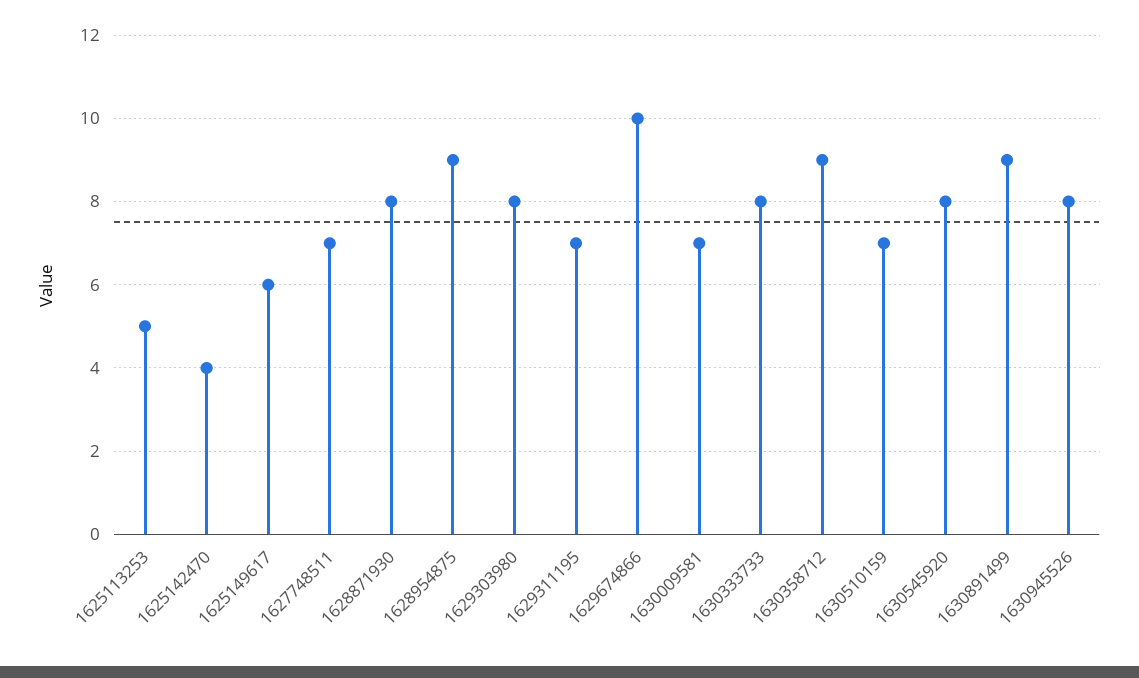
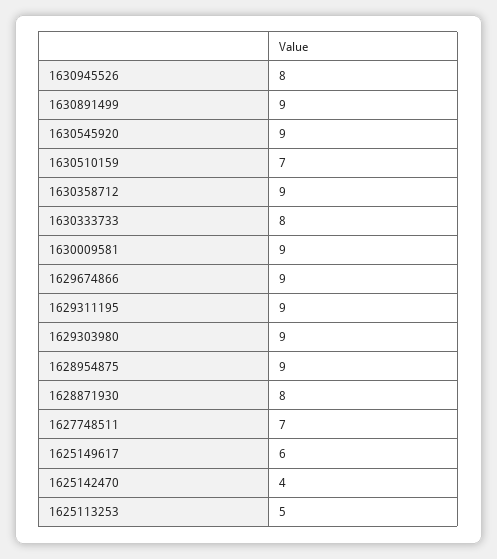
1629303980: 8 -> 9
1629311195: 7 -> 9
1629674866: 10 -> 9
1630009581: 7 -> 9
1630545920: 8 -> 9

